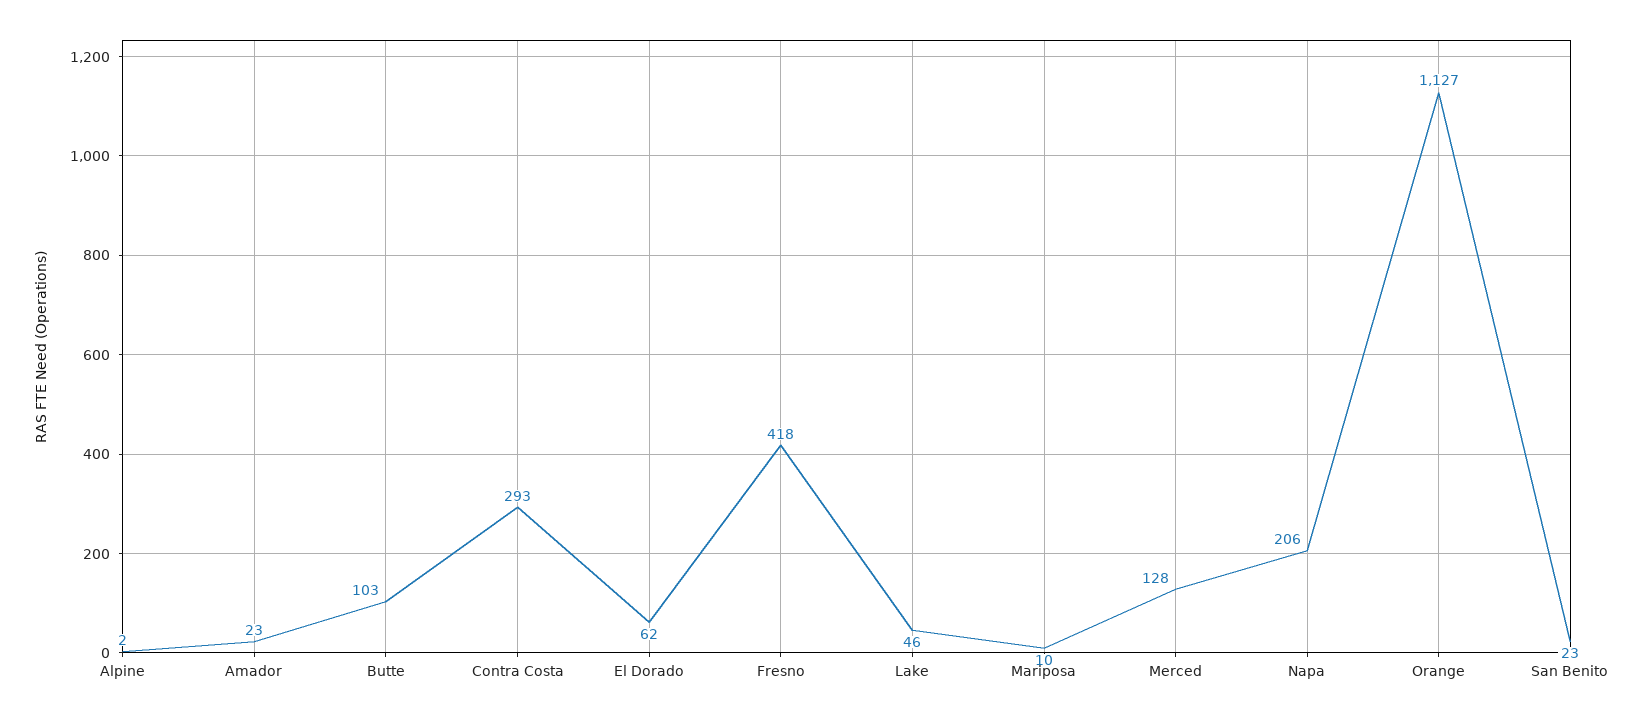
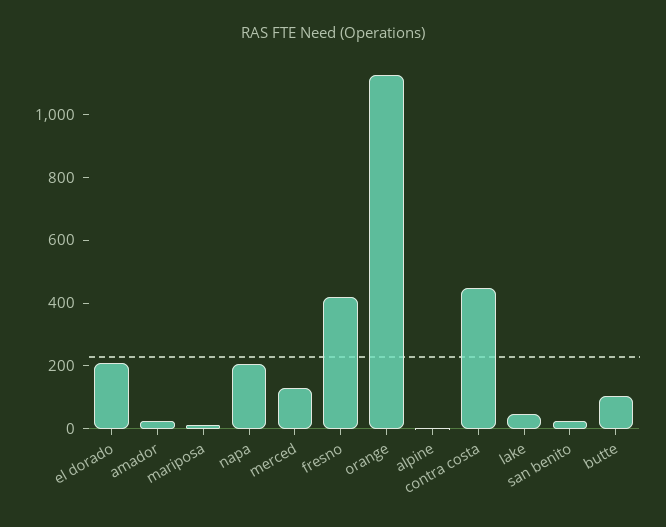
Contra Costa: 293 -> 450
El Dorado: 62 -> 200

